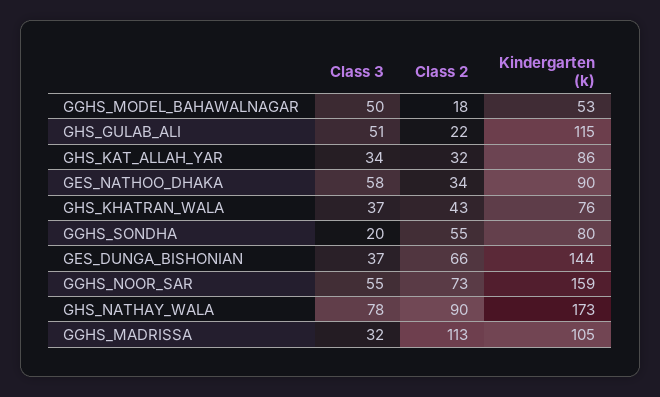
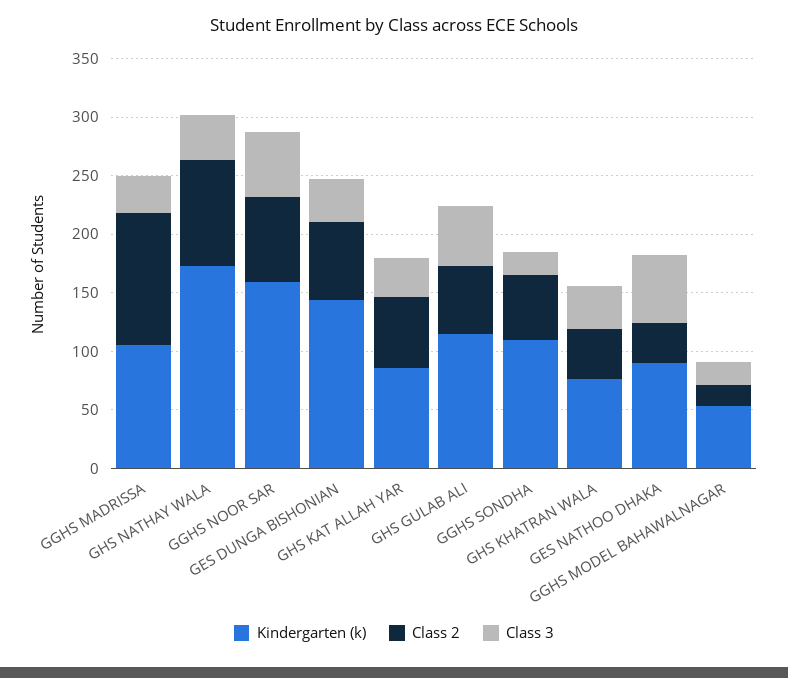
Class 3, GGHS_MODEL_BAHAWALNAGAR: 50 -> 20
Class 2, GHS_GULAB_ALI: 22 -> 60
Class 2, GHS_KAT_ALLAH_YAR: 32 -> 60
Kindergarten (k), GGHS_SONDHA: 80 -> 110
Class 3, GHS_NATHAY_WALA: 78 -> 40

